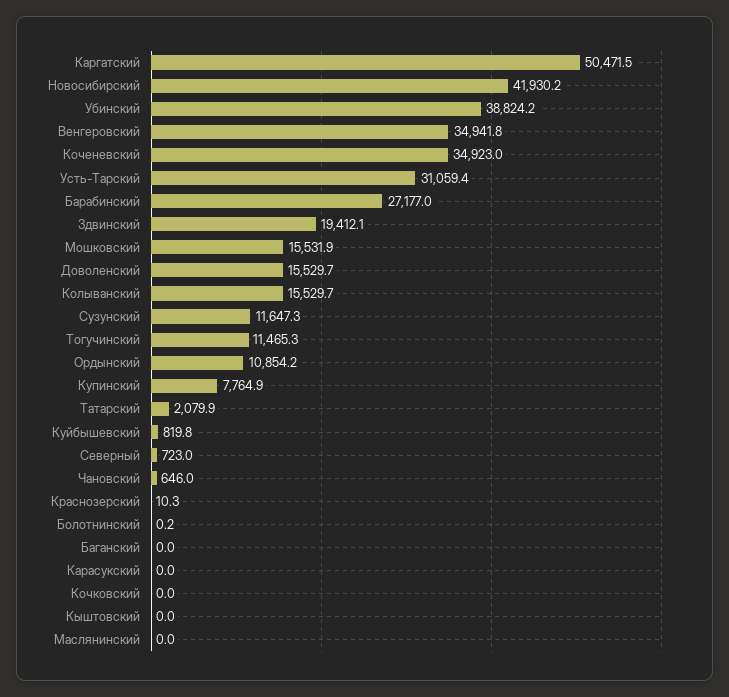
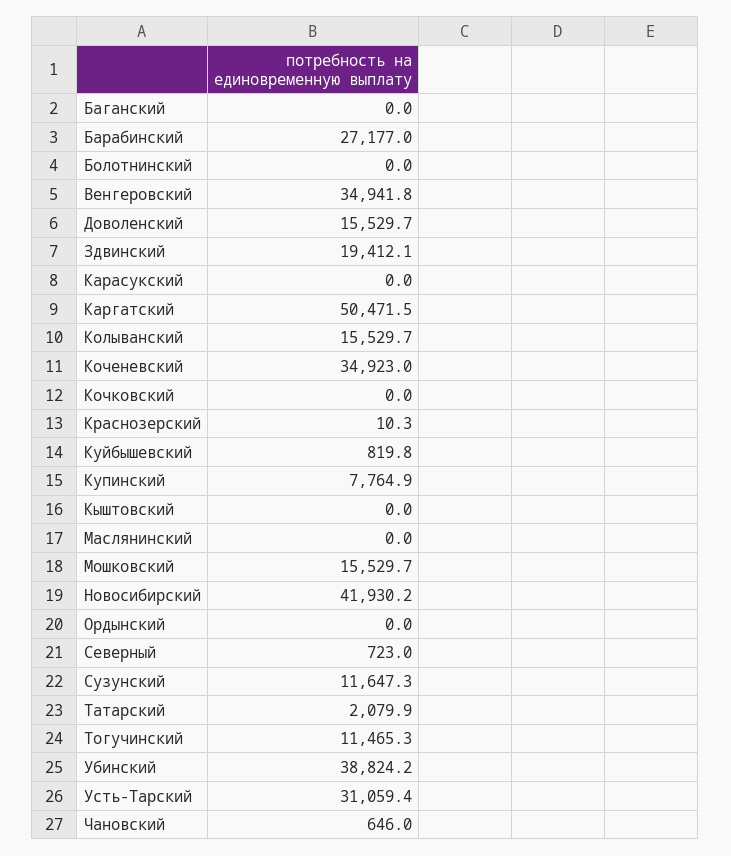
Мошковский: 15531.9 -> 15529.7
Ордынский: 10854.2 -> 0
Болотнинский: 0.2 -> 0

